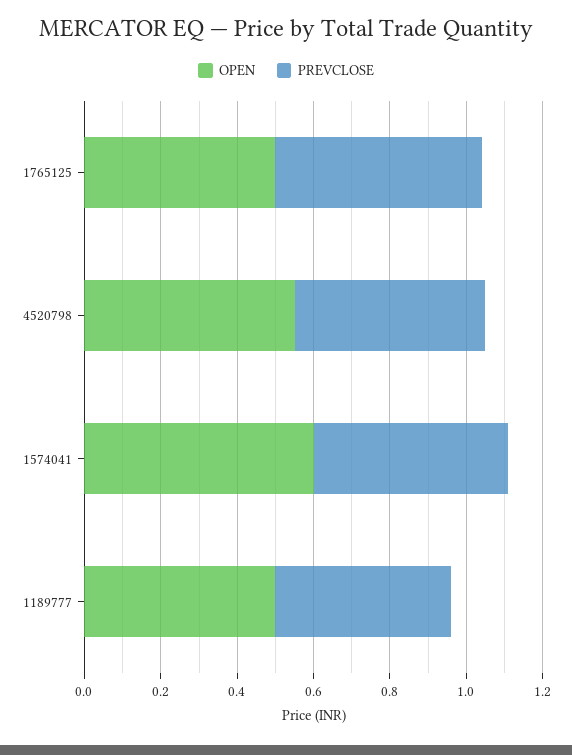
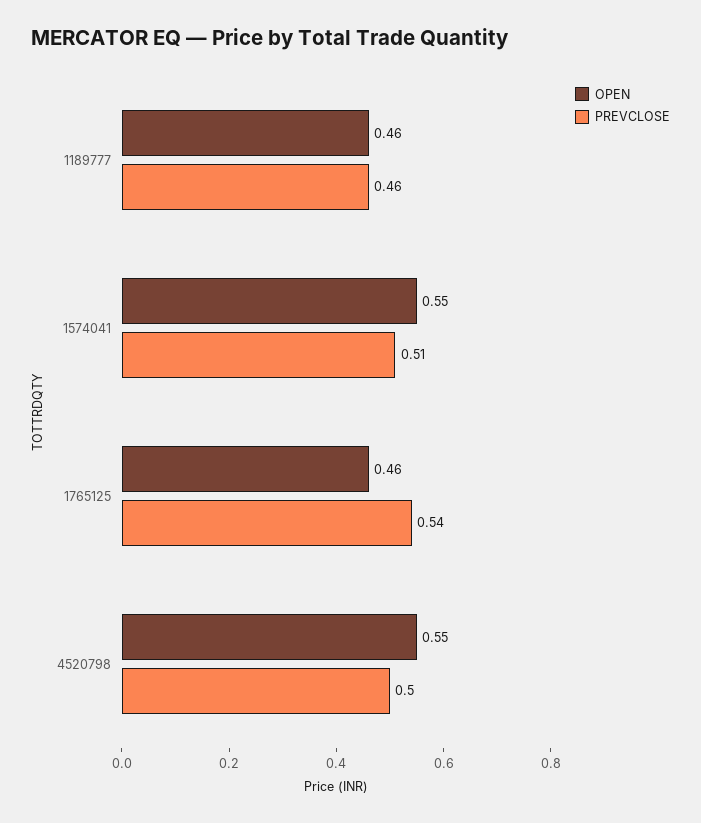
OPEN, 1765125: 0.5 -> 0.46
OPEN, 1574041: 0.6 -> 0.55
OPEN, 1189777: 0.5 -> 0.46

